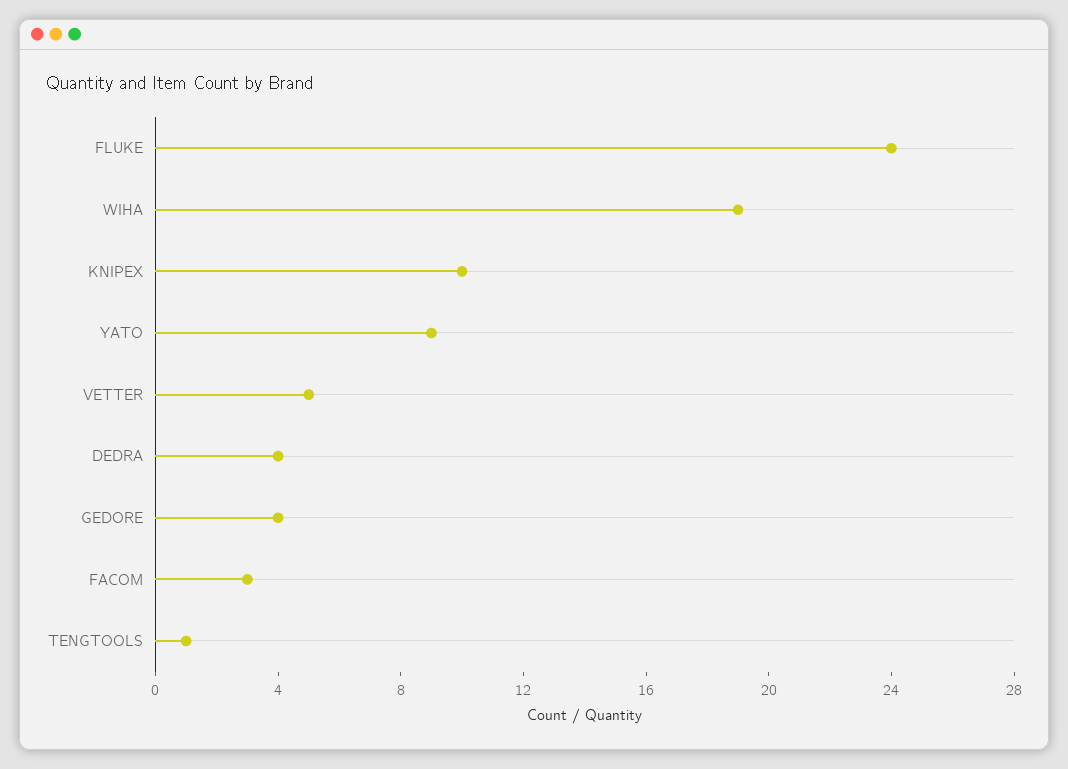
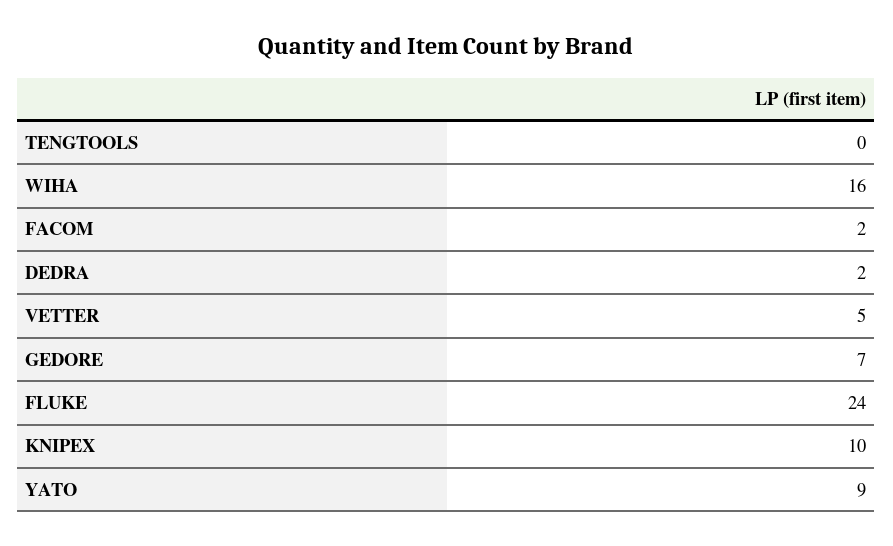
WIHA: 19 -> 16
DEDRA: 4 -> 2
GEDORE: 4 -> 7
FACOM: 3 -> 2
TENGTOOLS: 1 -> 0

